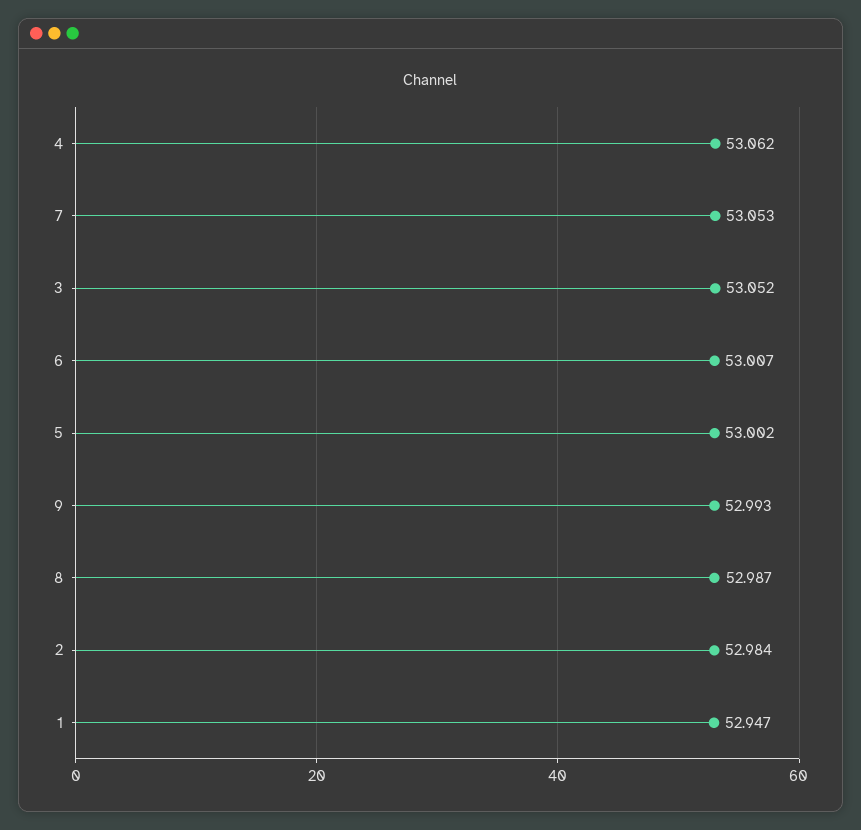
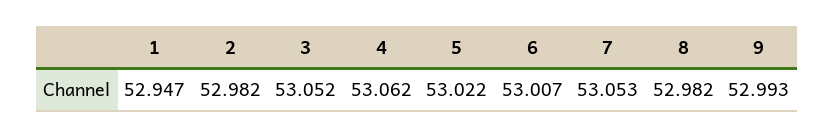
5: 53.002 -> 53.022
8: 52.987 -> 52.982
2: 52.984 -> 52.982

